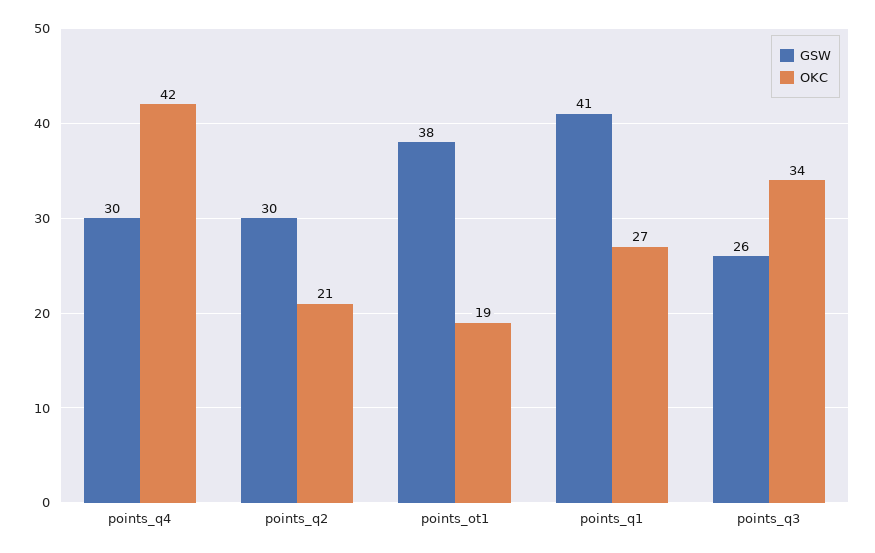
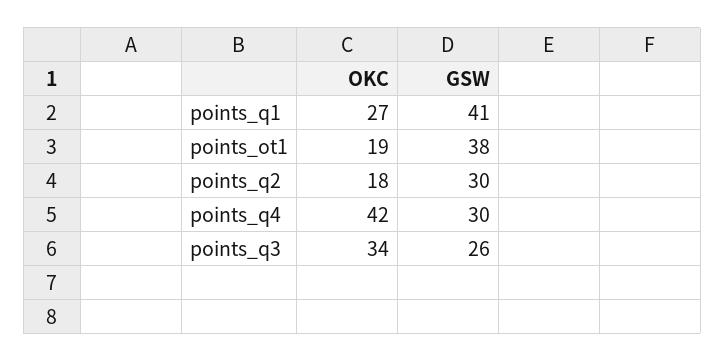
OKC, points_q2: 21 -> 18

